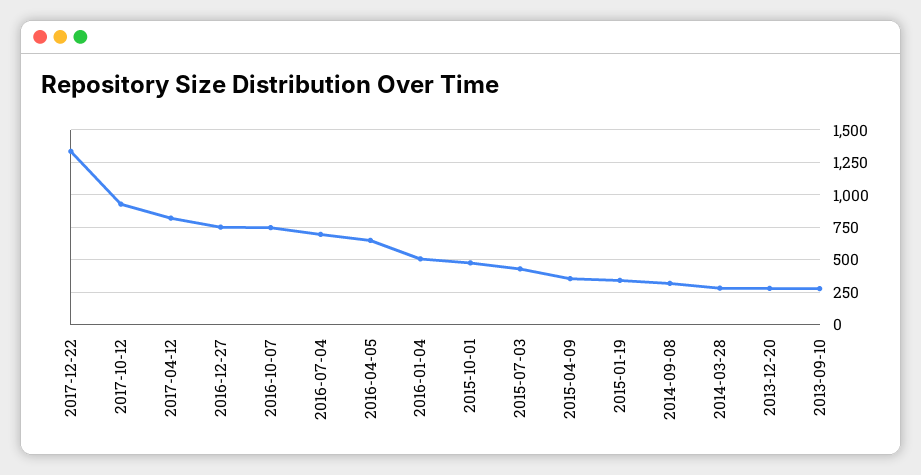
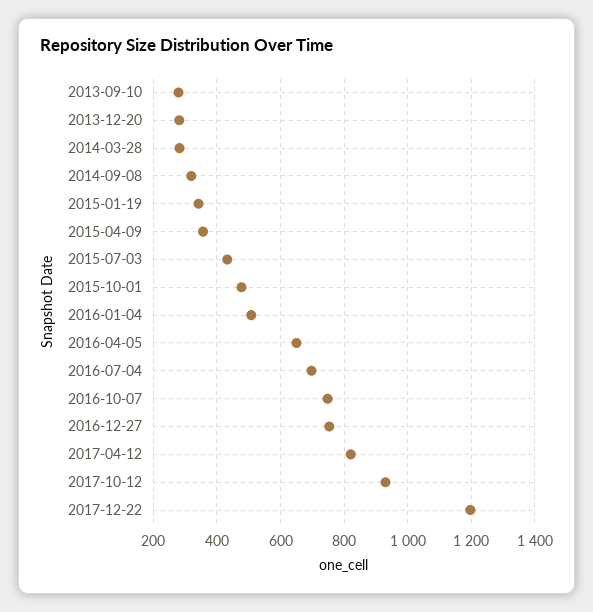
2017-12-22: 1350 -> 1200

